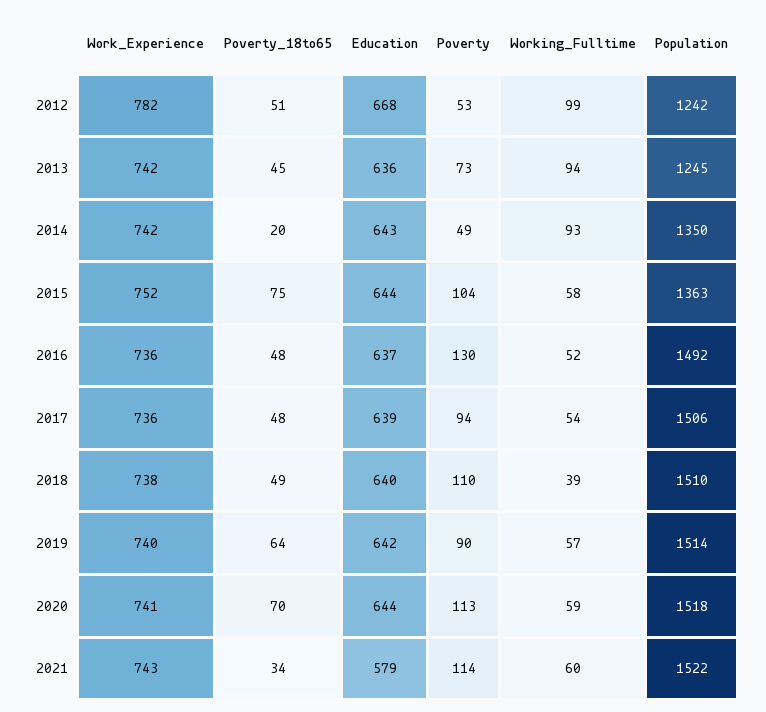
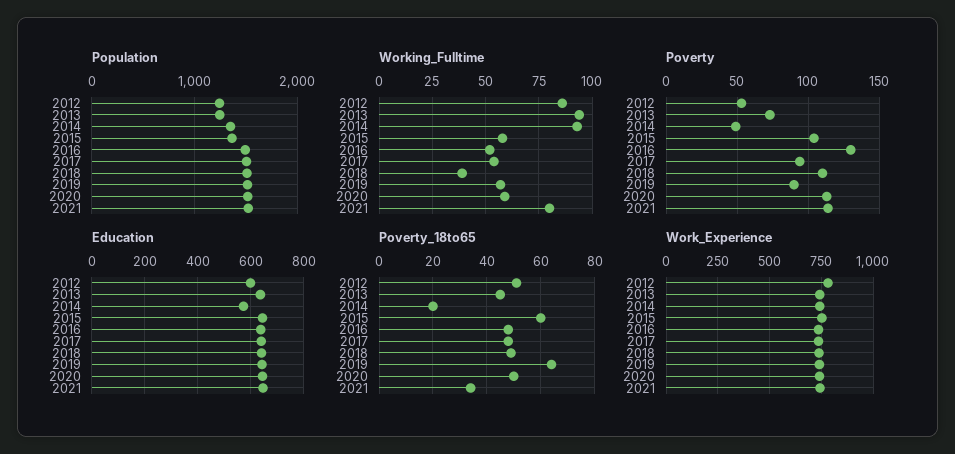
Education, 2012: 668 -> 600
Working_Fulltime, 2012: 99 -> 85
Education, 2014: 643 -> 575
Poverty_18to65, 2015: 75 -> 60
Poverty_18to65, 2020: 70 -> 50
Education, 2021: 579 -> 650
Working_Fulltime, 2021: 60 -> 80

